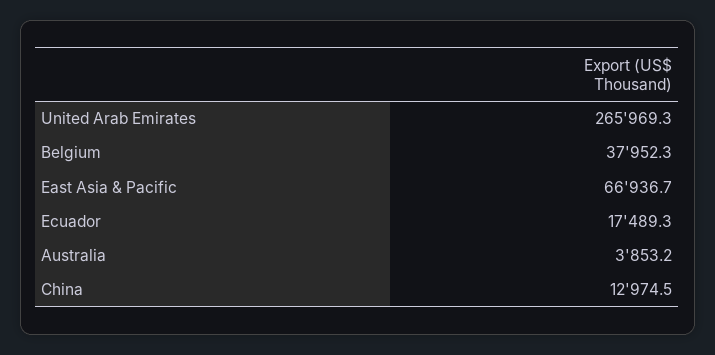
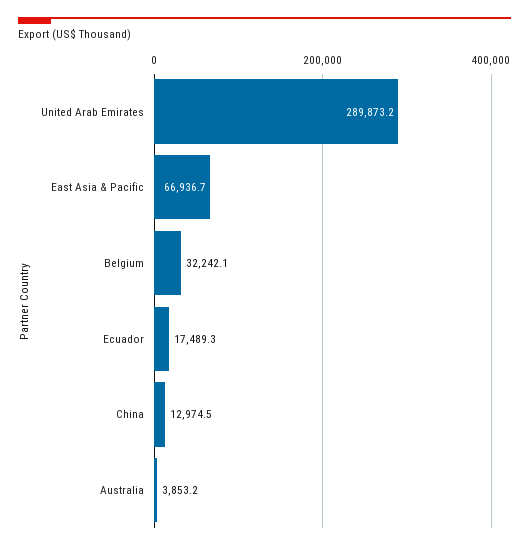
United Arab Emirates: 265969.3 -> 289873.2
Belgium: 37952.3 -> 32242.1

